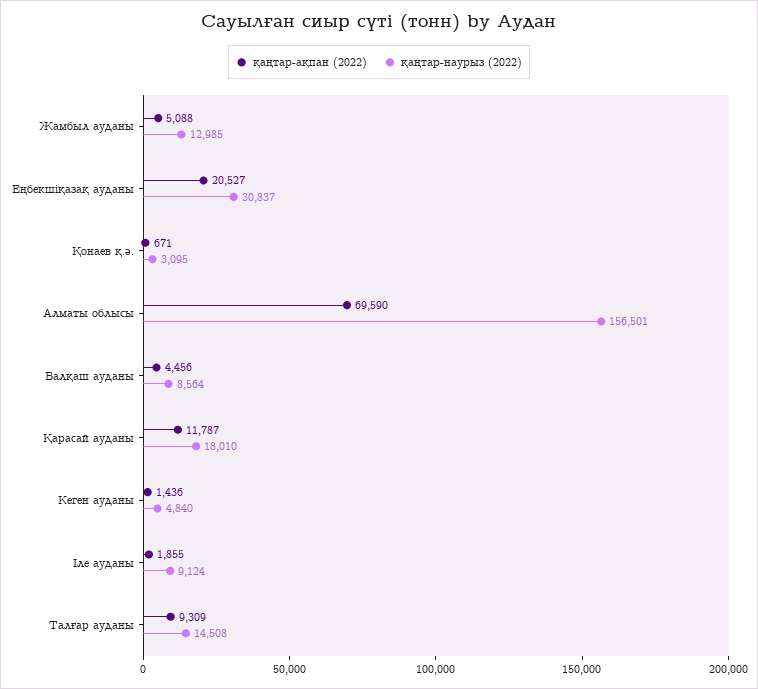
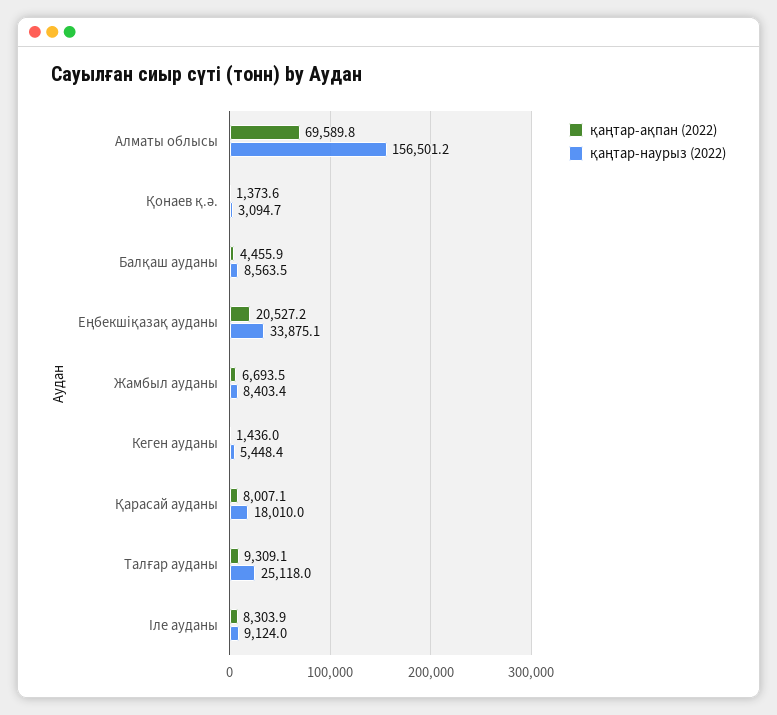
қаңтар-ақпан (2022), Жамбыл ауданы: 5088 -> 6693.5
қаңтар-наурыз (2022), Жамбыл ауданы: 12985 -> 8403.4
қаңтар-наурыз (2022), Еңбекшіқазақ ауданы: 30837 -> 33875.1
қаңтар-ақпан (2022), Қонаев қ.ә.: 671 -> 1373.6
қаңтар-ақпан (2022), Қарасай ауданы: 11787 -> 8007.1
қаңтар-наурыз (2022), Кеген ауданы: 4840 -> 5448.4
қаңтар-ақпан (2022), Іле ауданы: 1855 -> 8303.9
қаңтар-наурыз (2022), Талғар ауданы: 14508 -> 25118

